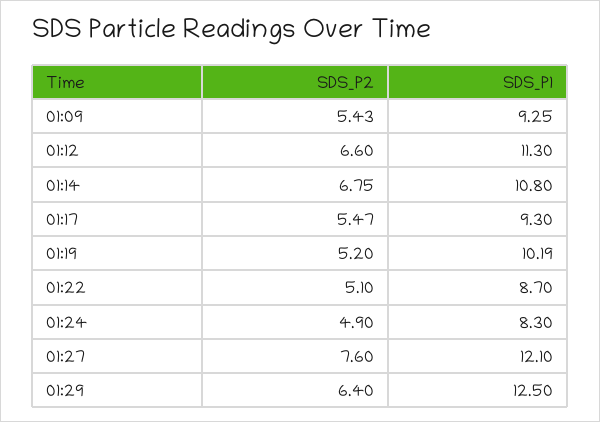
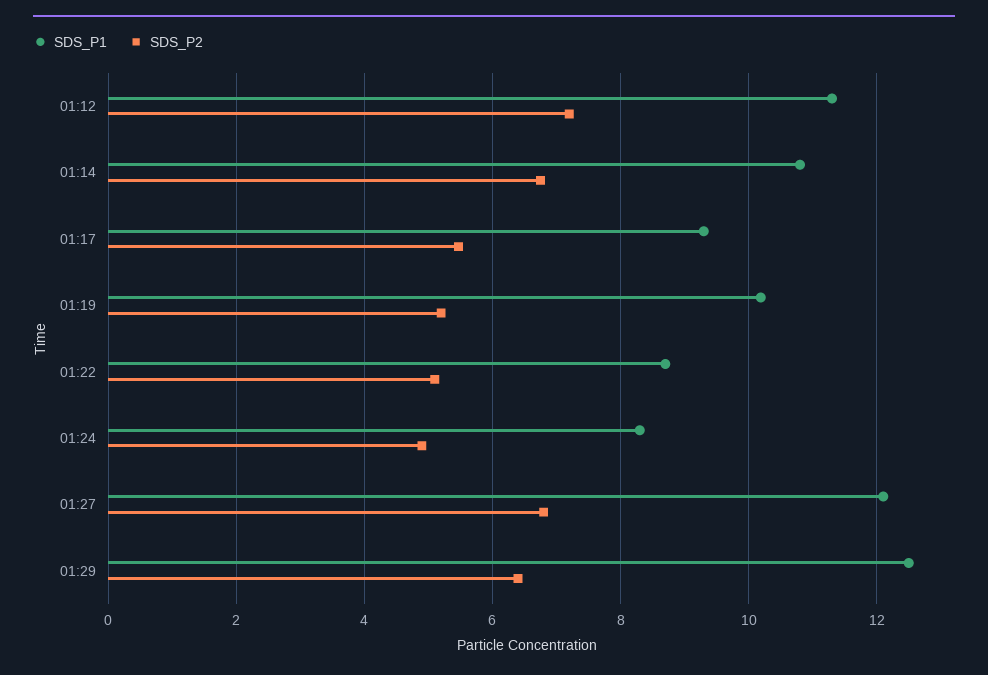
SDS_P2, 01:09: 5.43 -> none
SDS_P1, 01:09: 9.25 -> none
SDS_P2, 01:12: 6.6 -> 7.2
SDS_P2, 01:27: 7.6 -> 6.8

